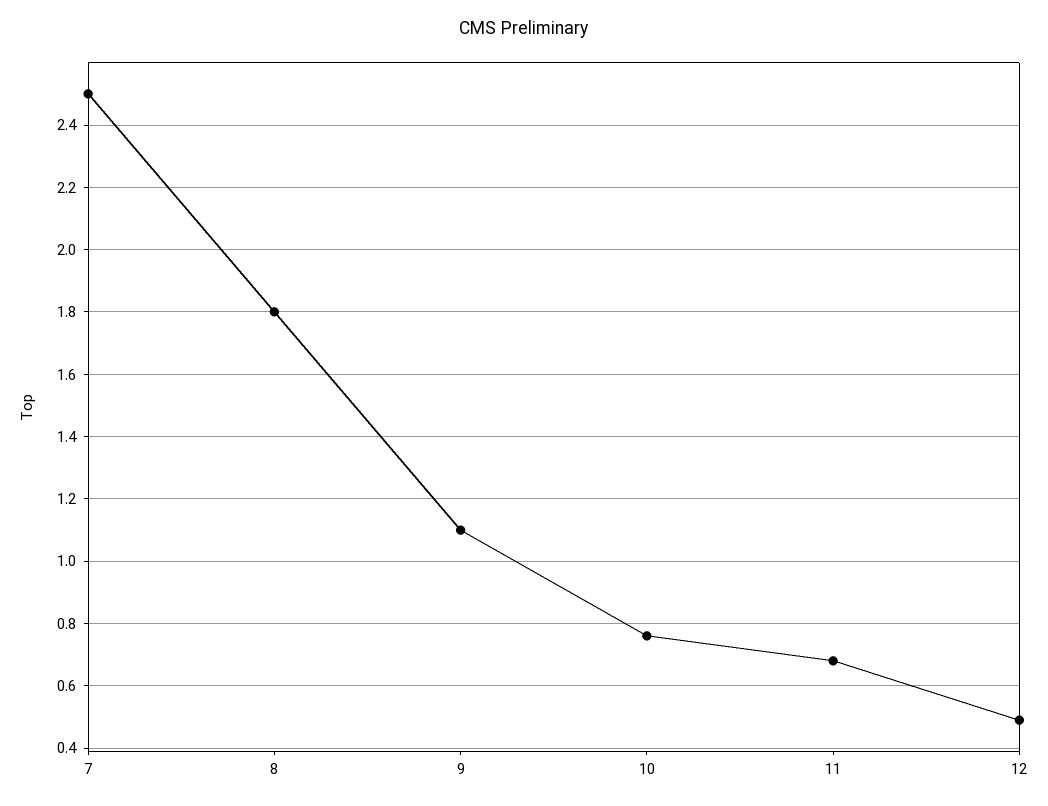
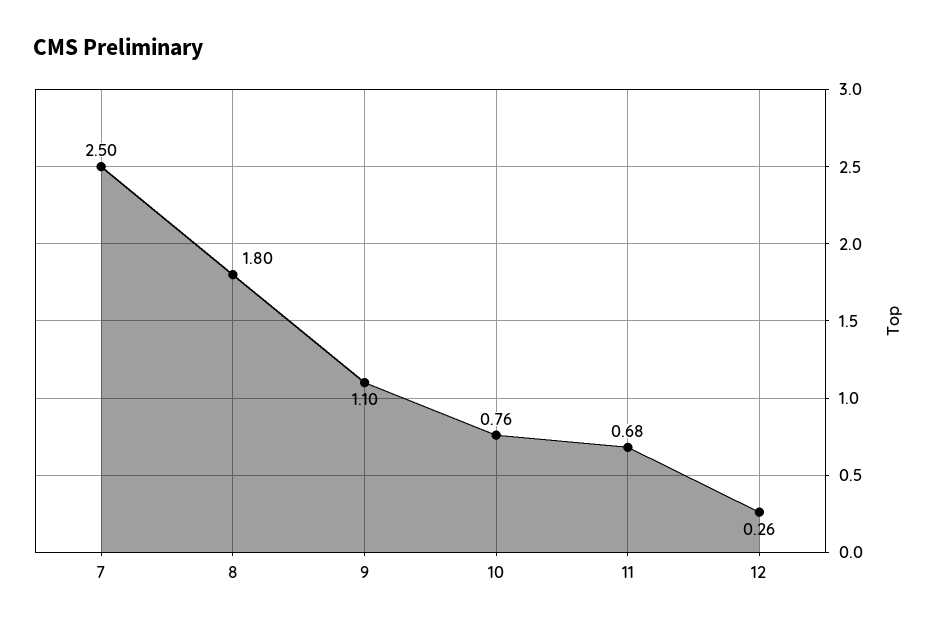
12: 0.5 -> 0.26

